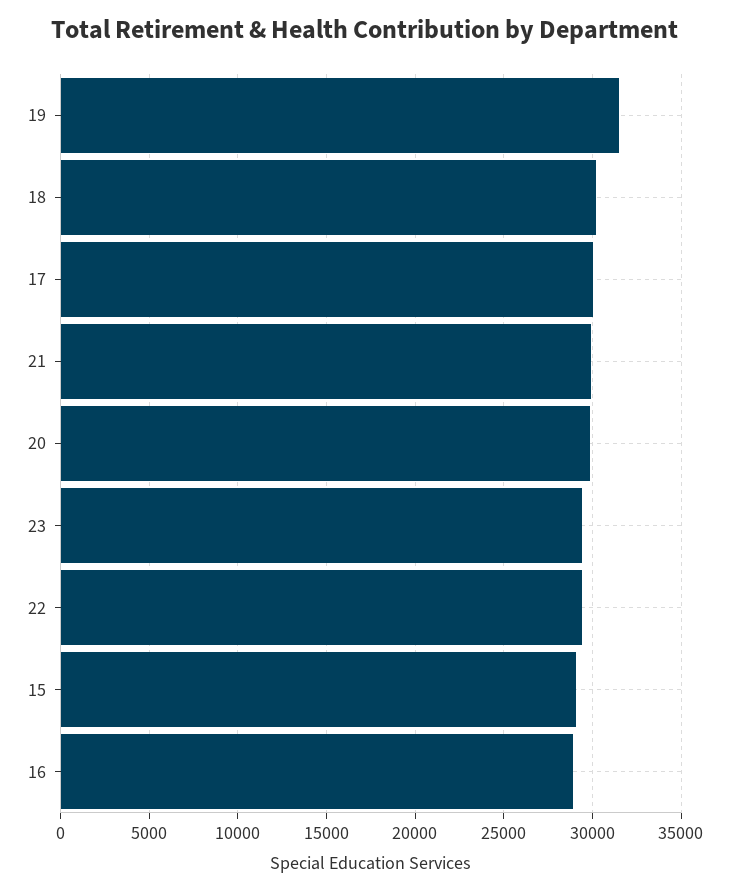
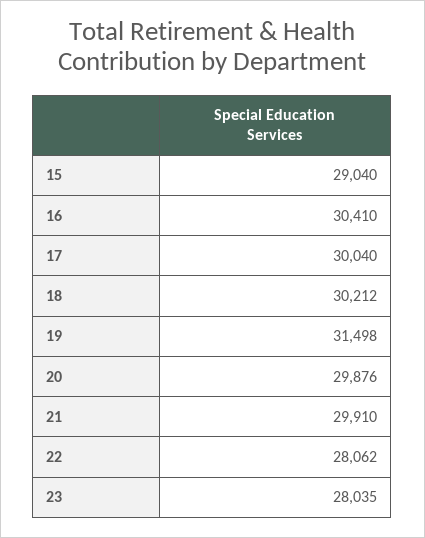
23: 29500 -> 28035
22: 29500 -> 28062
16: 29000 -> 30410

